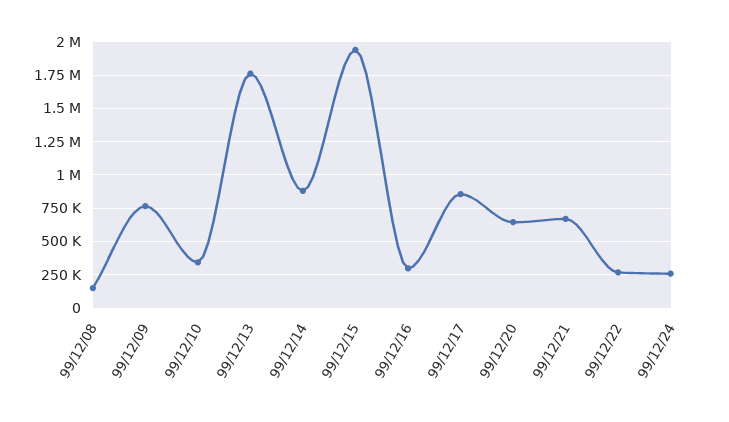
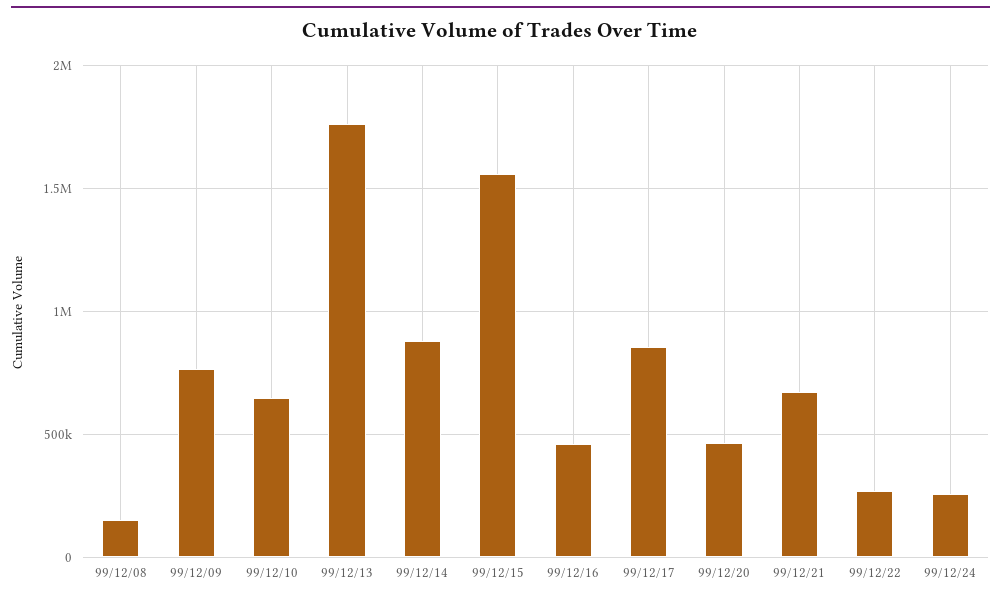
99/12/10: 350000 -> 650000
99/12/15: 1950000 -> 1550000
99/12/16: 300000 -> 450000
99/12/20: 650000 -> 450000

